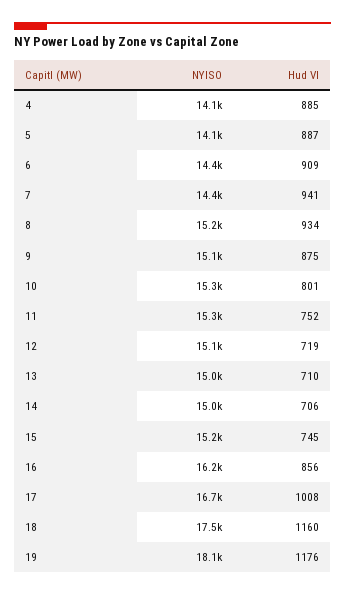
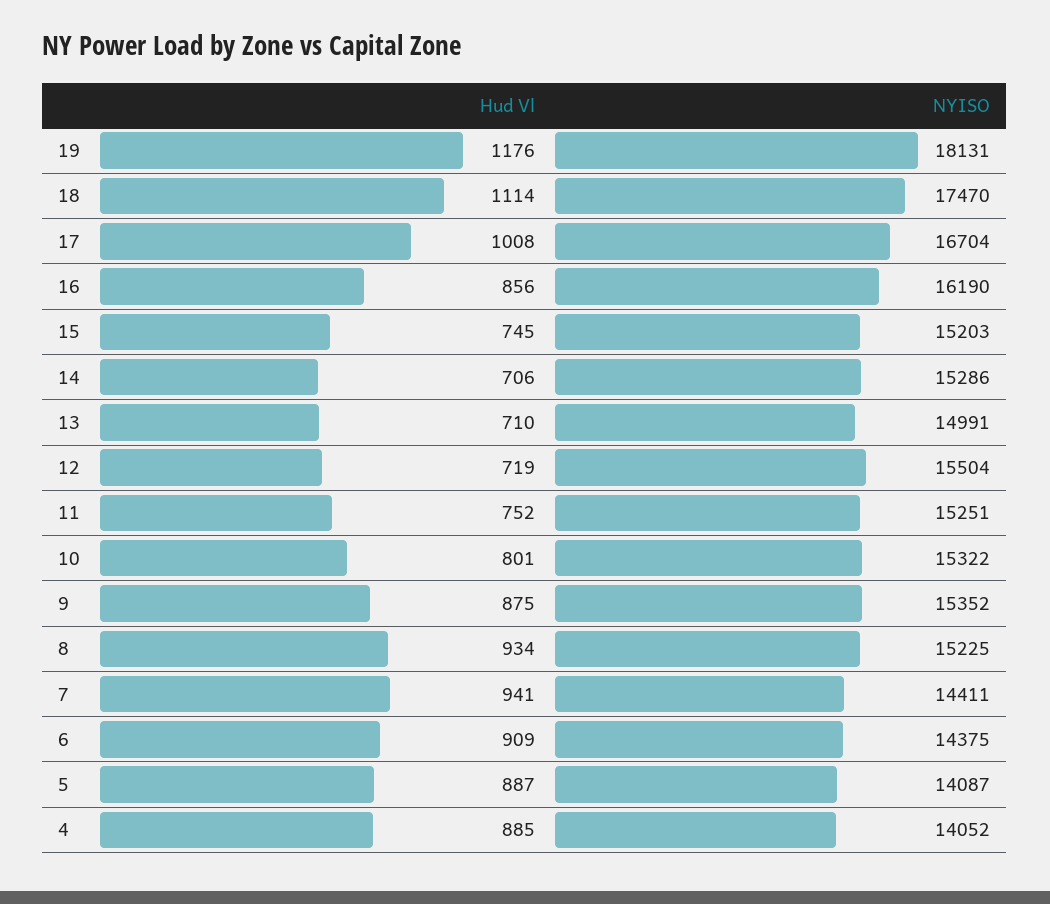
NYISO, 9: 15100 -> 15352
NYISO, 12: 15100 -> 15504
NYISO, 14: 15000 -> 15286
Hud Vl, 18: 1160 -> 1114

